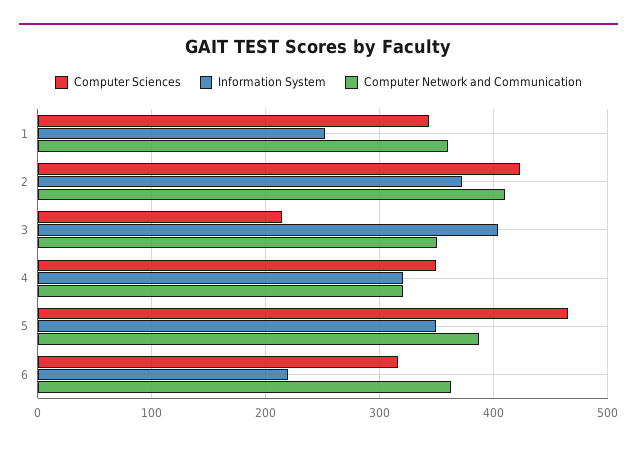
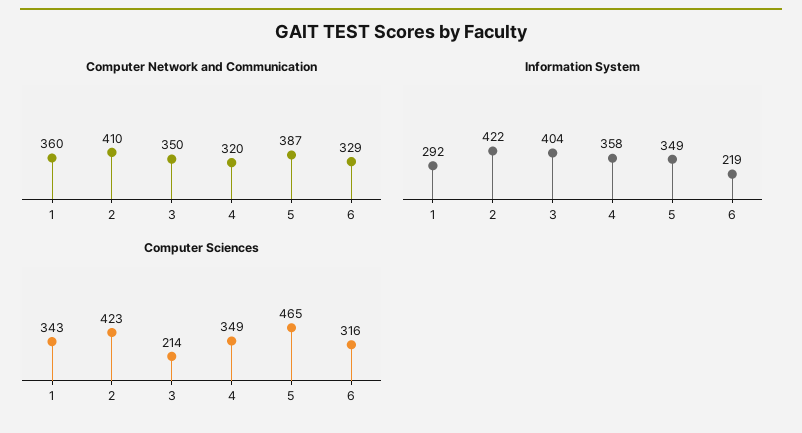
Information System, 1: 250 -> 292
Information System, 2: 370 -> 422
Information System, 4: 320 -> 358
Computer Network and Communication, 6: 360 -> 329

